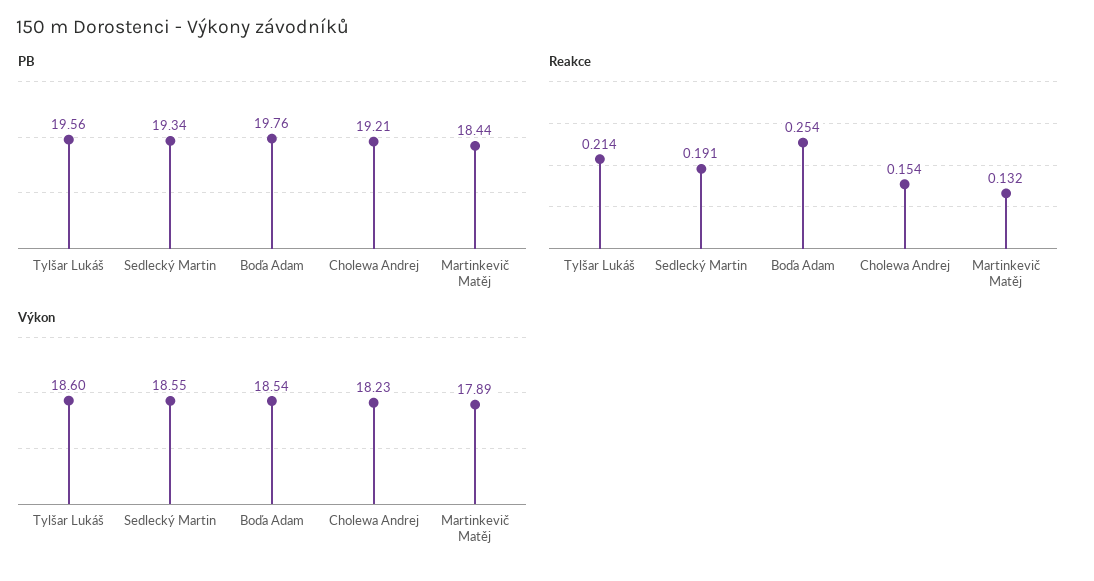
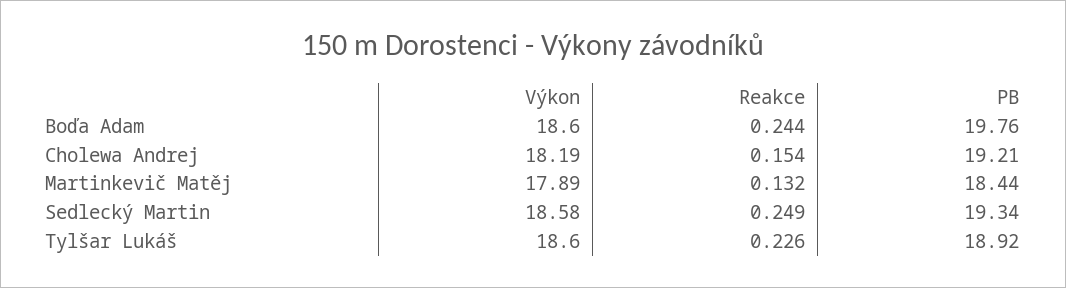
PB, Tylšar Lukáš: 19.56 -> 18.92
Reakce, Tylšar Lukáš: 0.214 -> 0.226
Reakce, Sedlecký Martin: 0.191 -> 0.249
Reakce, Boďa Adam: 0.254 -> 0.244
Výkon, Sedlecký Martin: 18.55 -> 18.58
Výkon, Boďa Adam: 18.54 -> 18.6
Výkon, Cholewa Andrej: 18.23 -> 18.19

